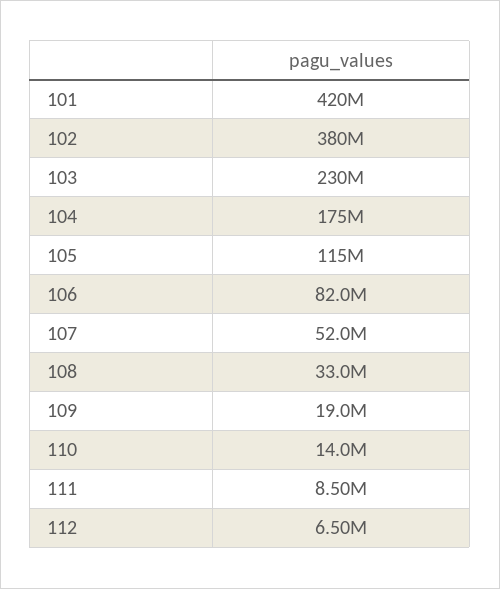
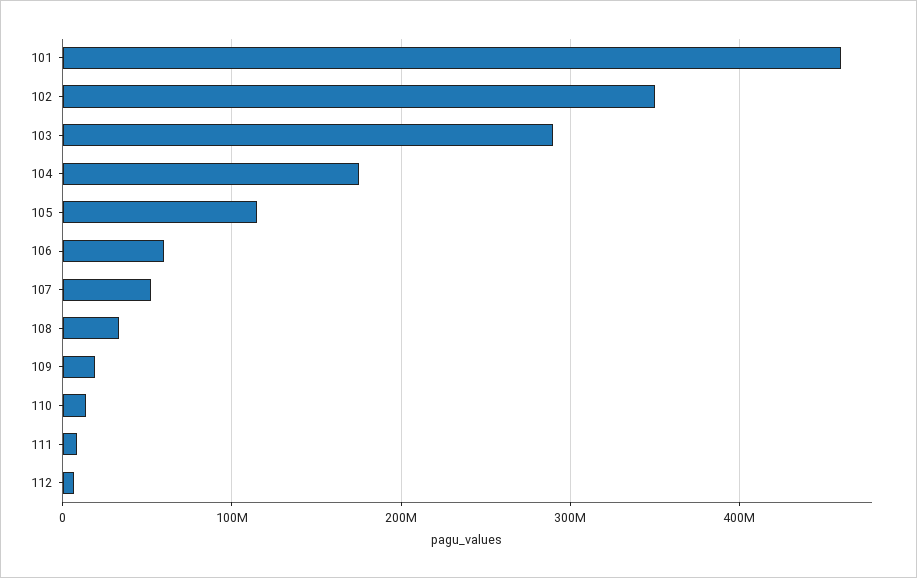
101: 420000000 -> 460000000
102: 380000000 -> 350000000
103: 230000000 -> 290000000
106: 82000000 -> 60000000

